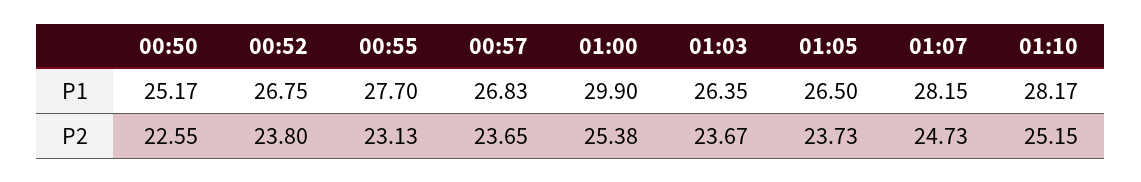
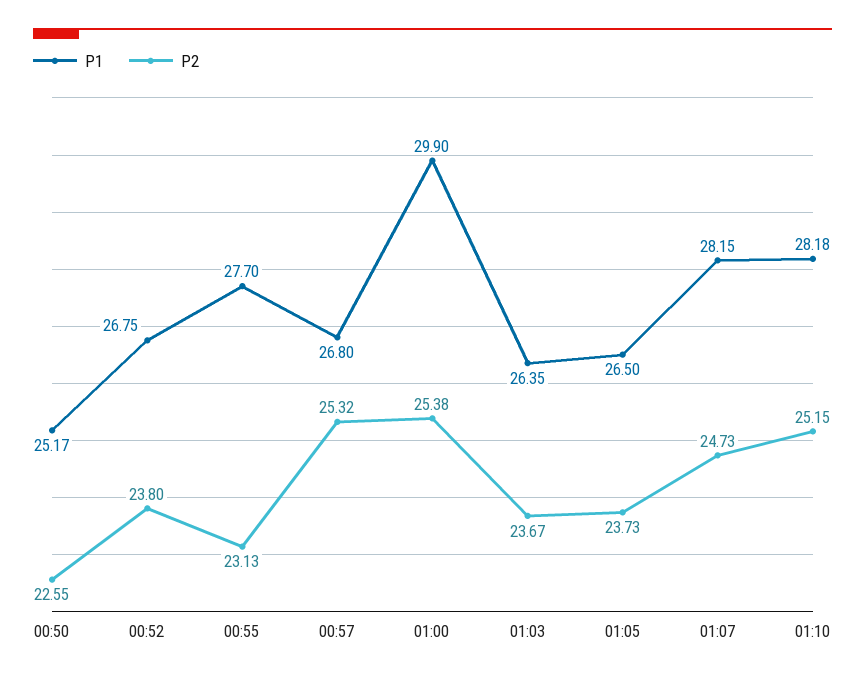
P1, 00:57: 26.83 -> 26.8
P1, 01:10: 28.17 -> 28.18
P2, 00:57: 23.65 -> 25.32

